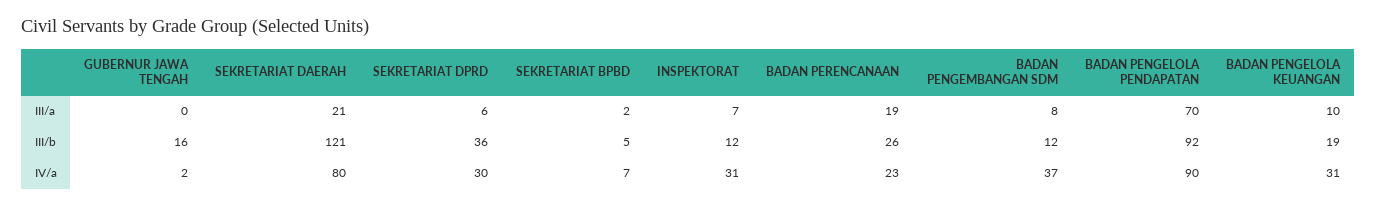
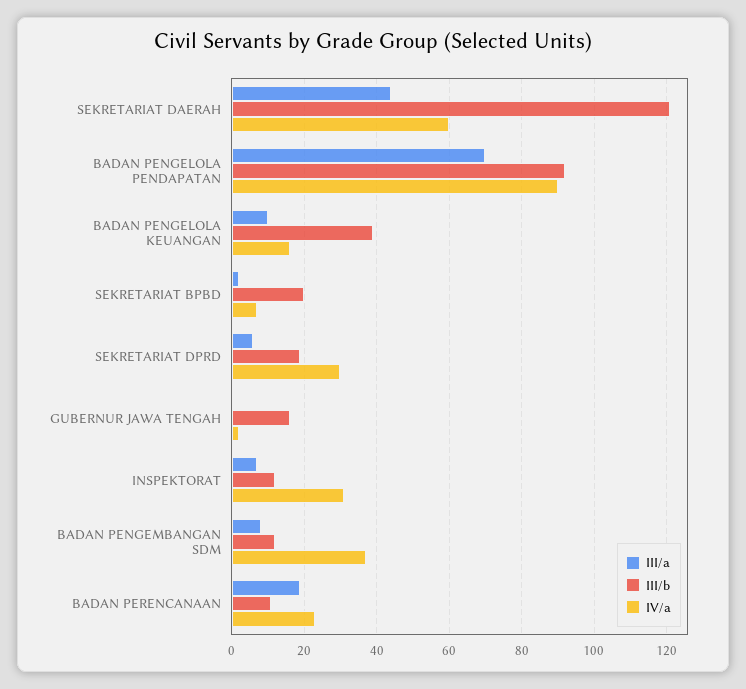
III/a, SEKRETARIAT DAERAH: 21 -> 45
III/b, SEKRETARIAT DPRD: 36 -> 20
III/b, SEKRETARIAT BPBD: 5 -> 20
III/b, BADAN PERENCANAAN: 26 -> 10
III/b, BADAN PENGELOLA KEUANGAN: 19 -> 40
IV/a, SEKRETARIAT DAERAH: 80 -> 60
IV/a, BADAN PENGELOLA KEUANGAN: 31 -> 15

